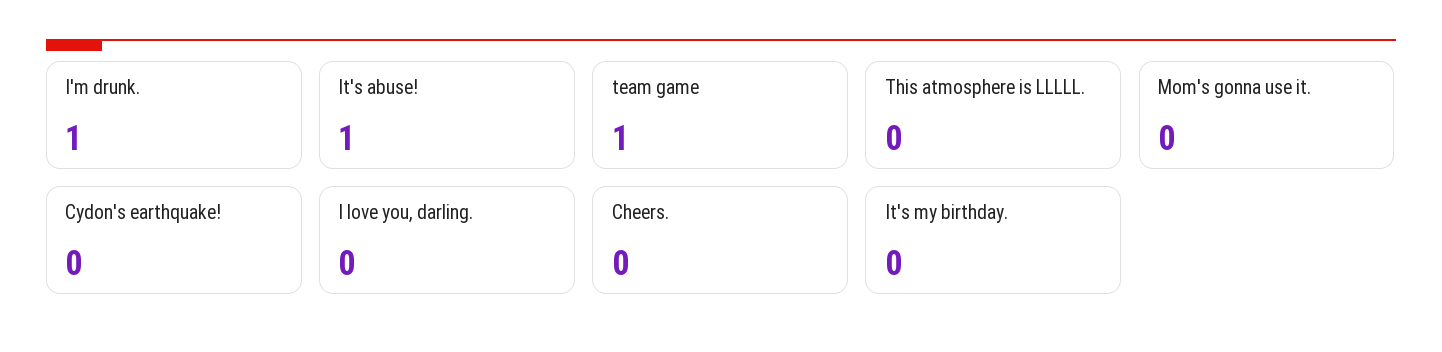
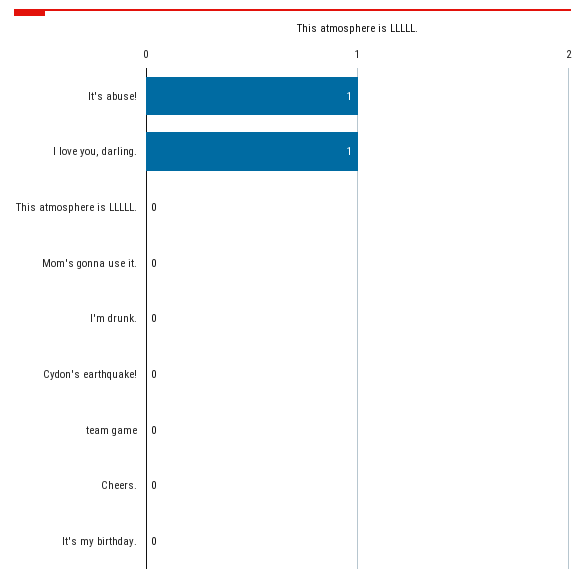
I'm drunk.: 1 -> 0
team game: 1 -> 0
I love you, darling.: 0 -> 1

